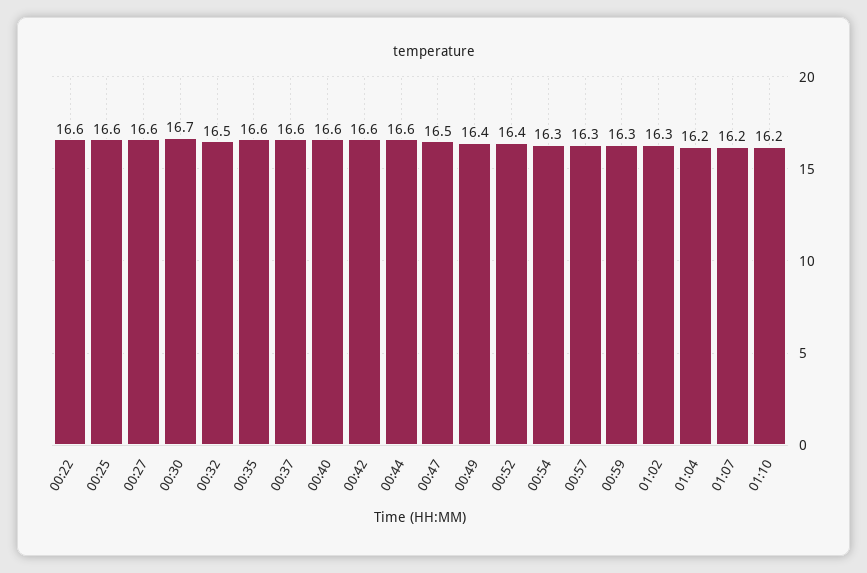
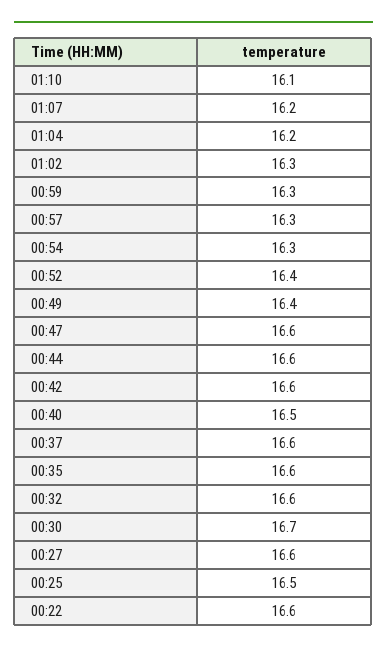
00:25: 16.6 -> 16.5
00:32: 16.5 -> 16.6
00:40: 16.6 -> 16.5
00:47: 16.5 -> 16.6
01:10: 16.2 -> 16.1

